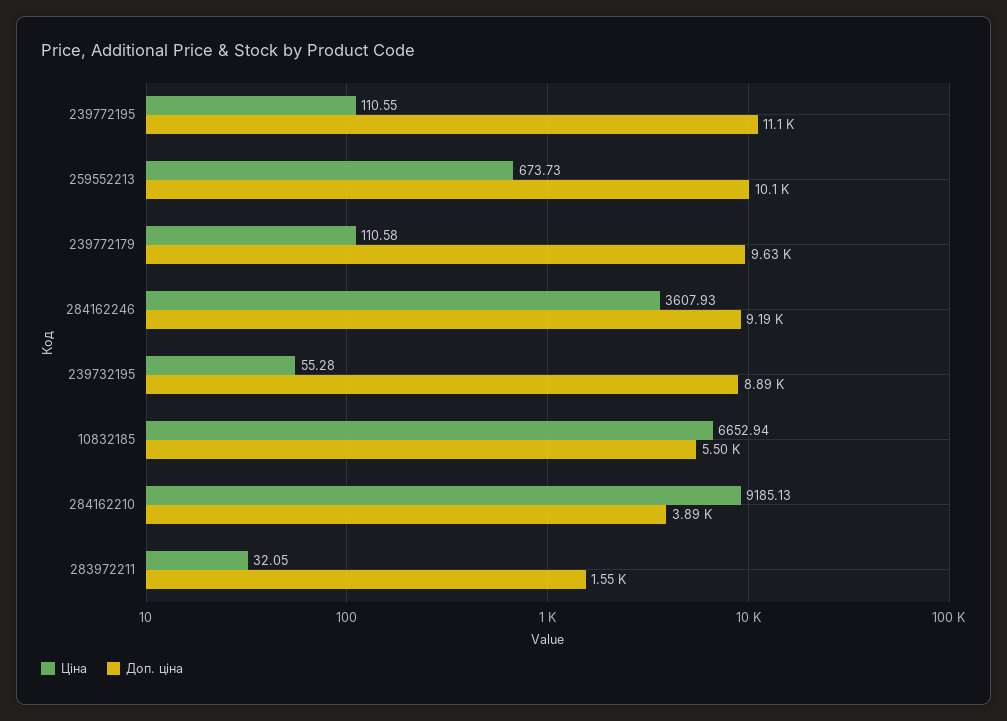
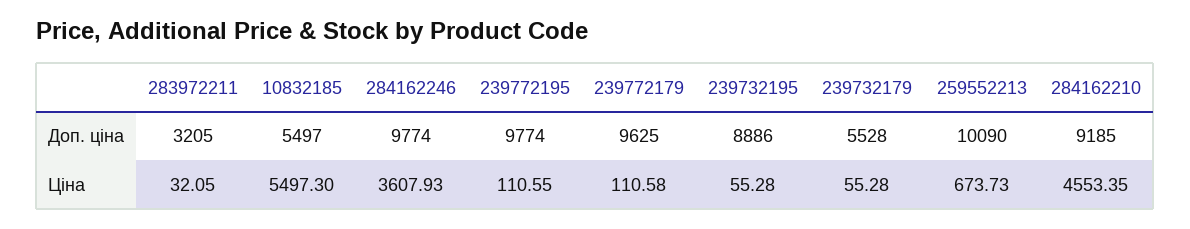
Доп. ціна, 239772195: 11100 -> 9774
Доп. ціна, 284162246: 9190 -> 9774
Ціна, 10832185: 6652.94 -> 5497.3
Ціна, 284162210: 9185.13 -> 4553.35
Доп. ціна, 284162210: 3890 -> 9185
Доп. ціна, 283972211: 1550 -> 3205
Доп. ціна, 239732179: none -> 5528
Ціна, 239732179: none -> 55.28

